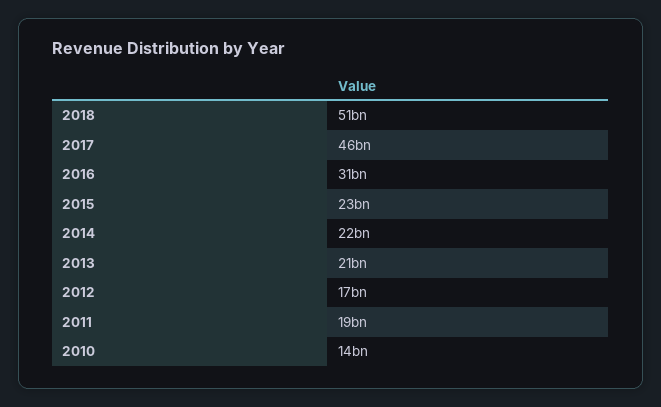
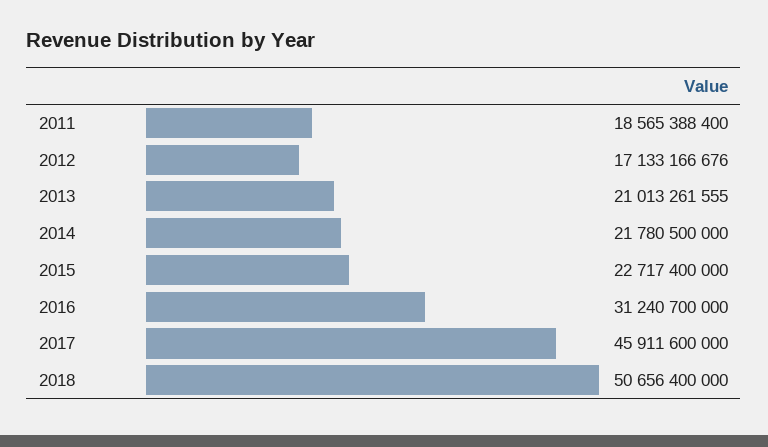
2010: 14000000000 -> none

